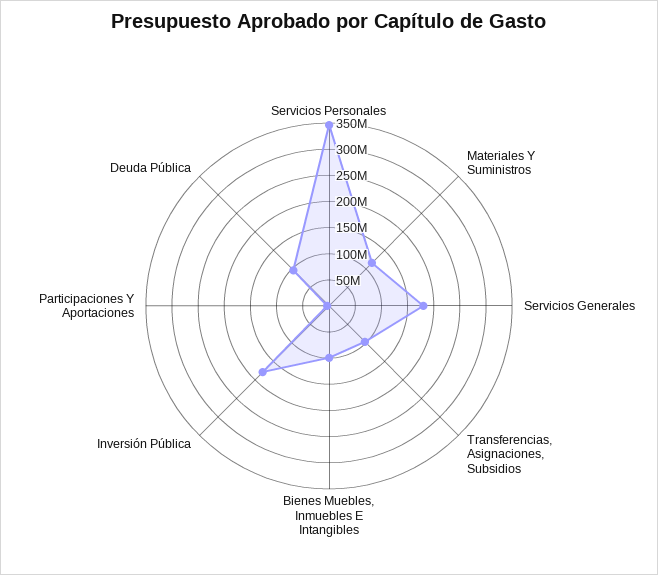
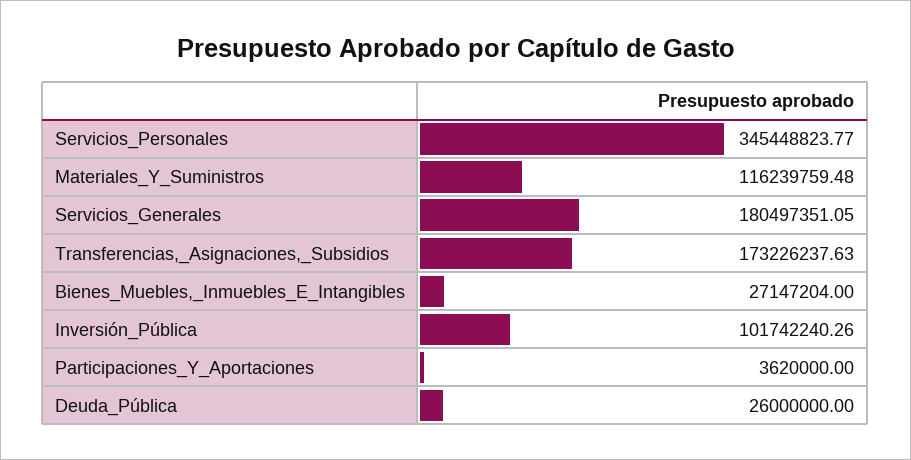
Transferencias, Asignaciones, Subsidios: 100000000 -> 173226237.63
Bienes Muebles, Inmuebles E Intangibles: 100000000 -> 27147204
Inversión Pública: 175000000 -> 101742240.26
Deuda Pública: 100000000 -> 26000000

